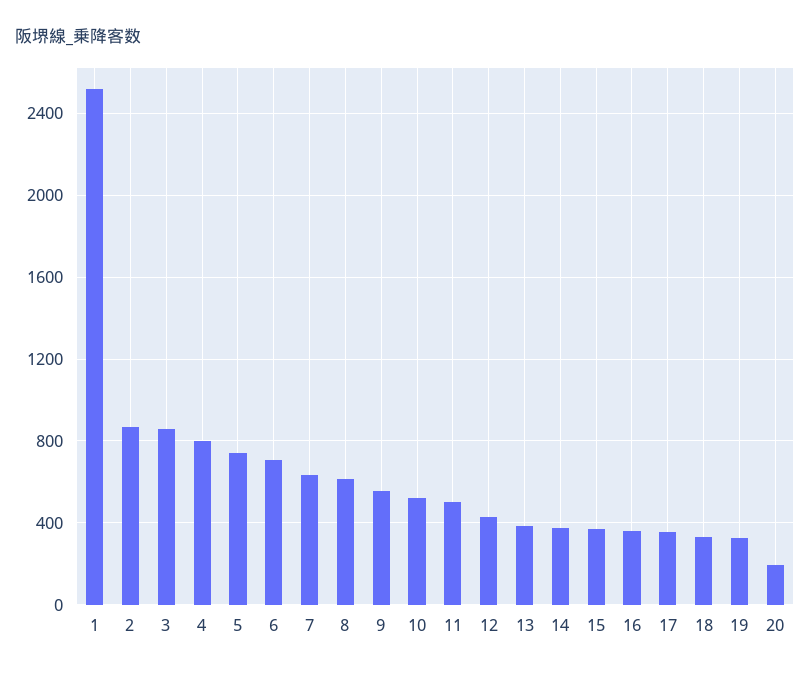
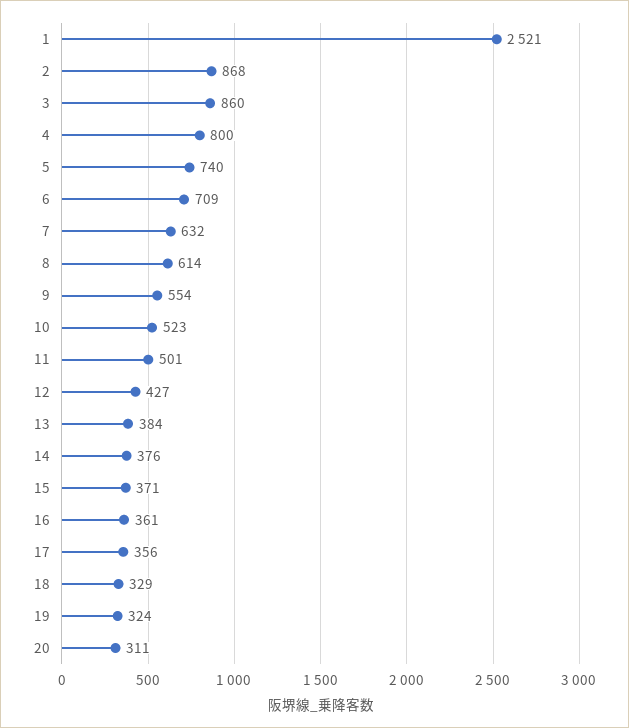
20: 200 -> 311

